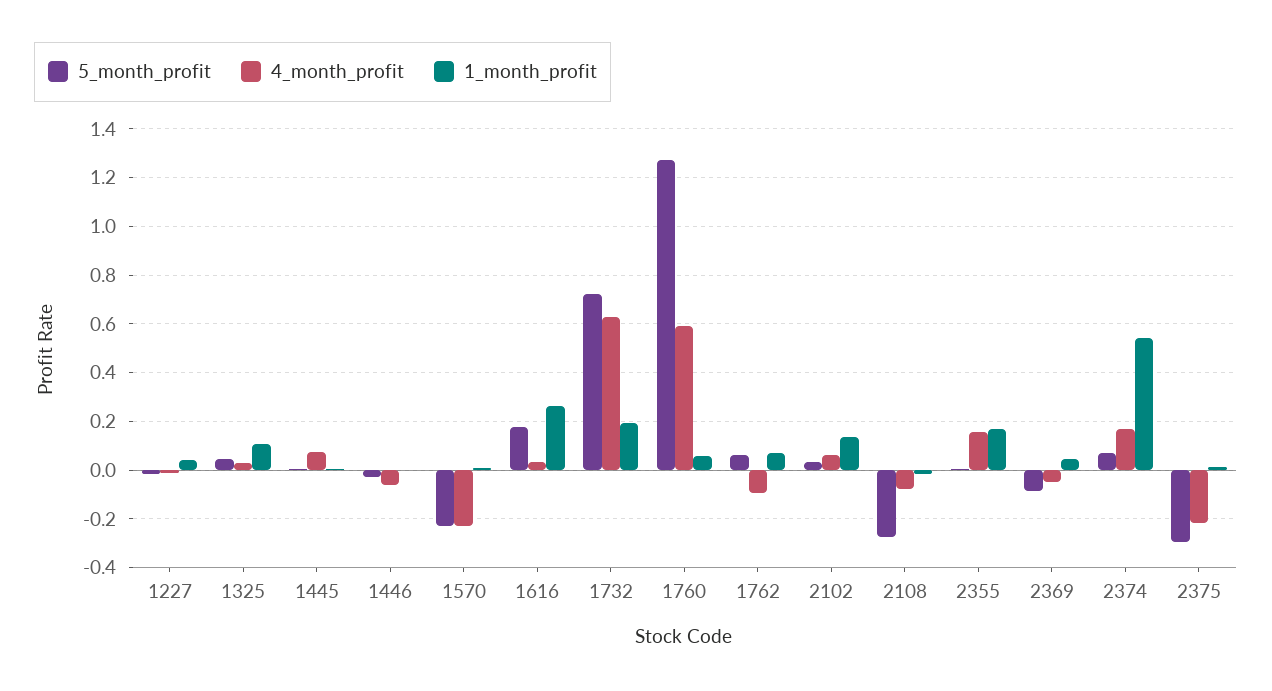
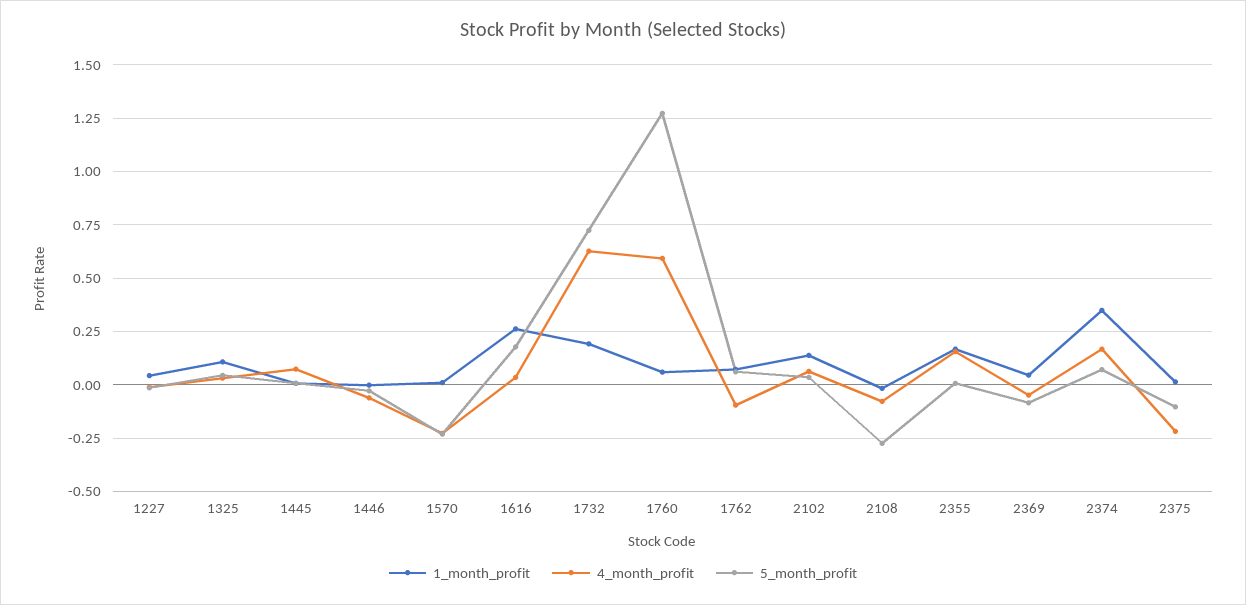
1_month_profit, 2374: 0.55 -> 0.35
5_month_profit, 2375: -0.3 -> -0.1

